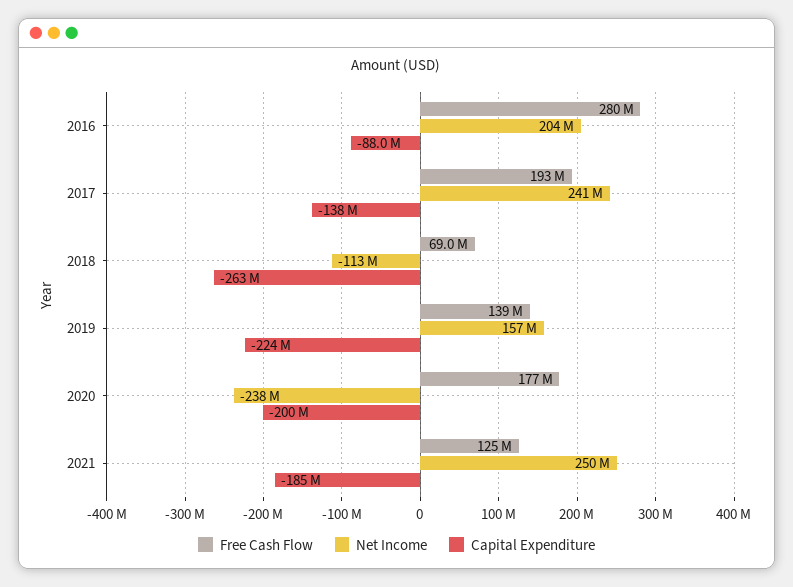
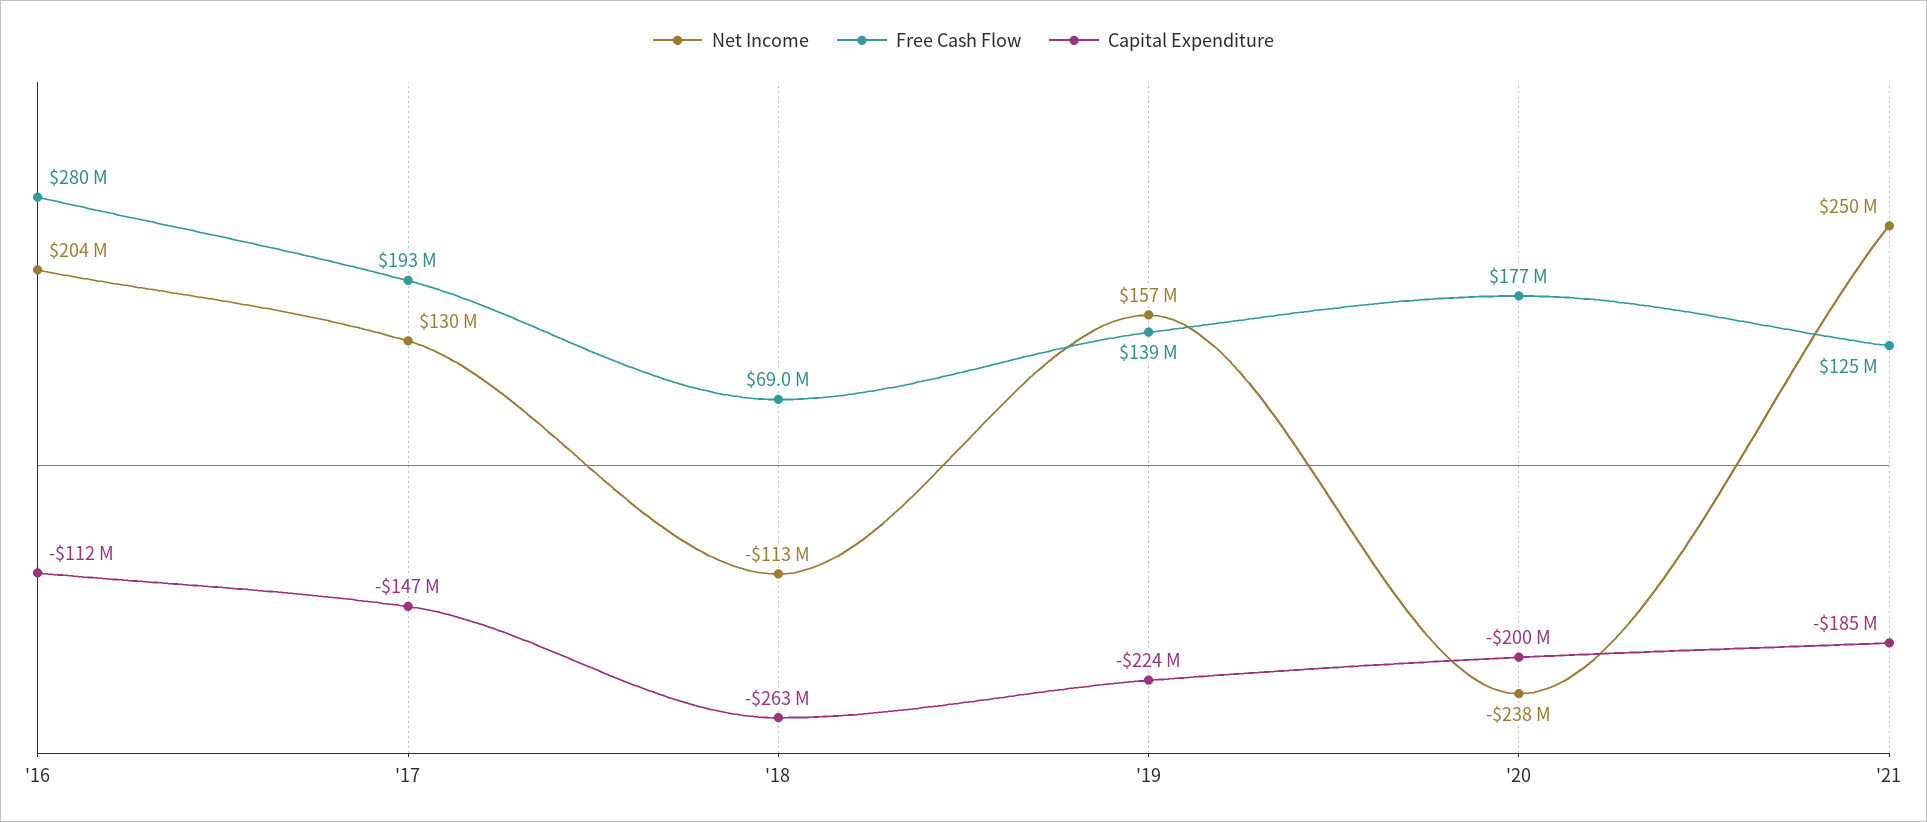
Capital Expenditure, 2016: -88000000 -> -112000000
Net Income, 2017: 241000000 -> 130000000
Capital Expenditure, 2017: -138000000 -> -147000000

